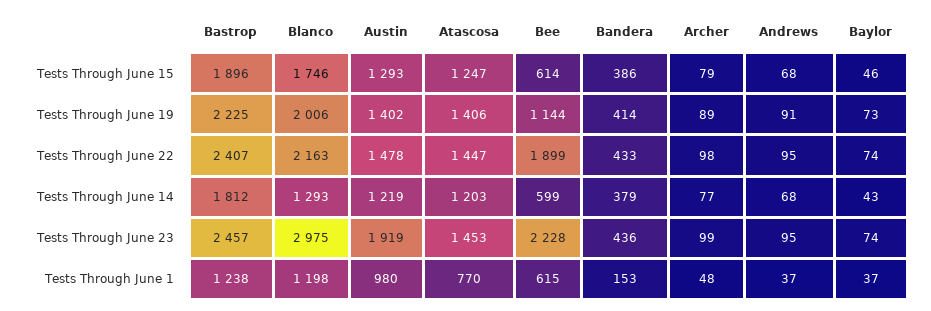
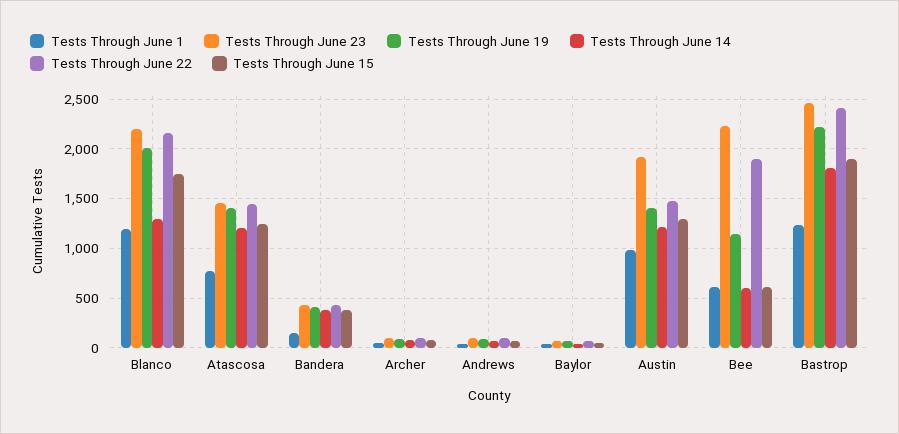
Tests Through June 23, Blanco: 2975 -> 2200

